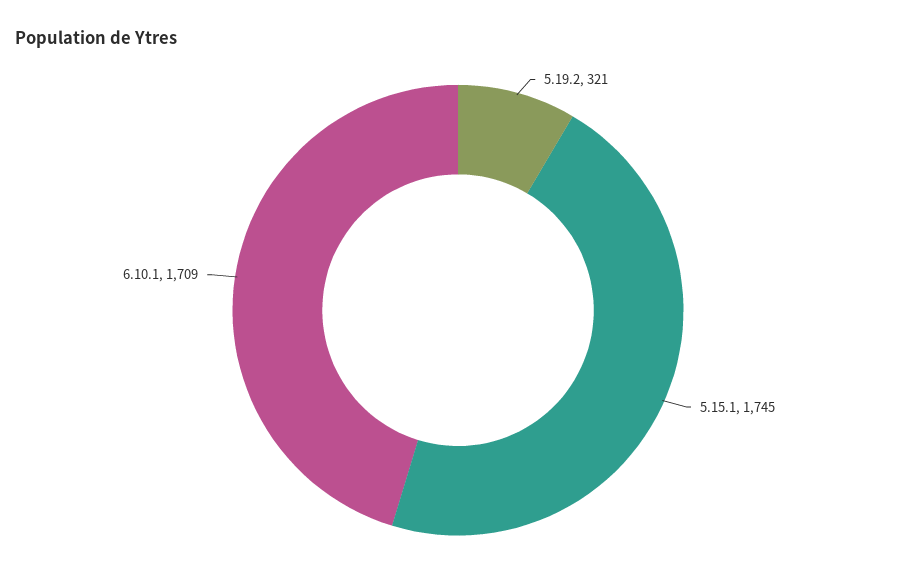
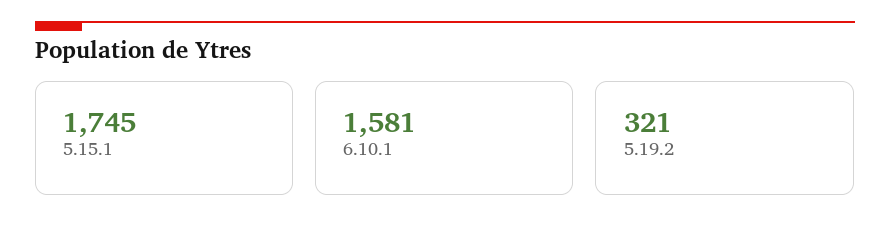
6.10.1: 1709 -> 1581

